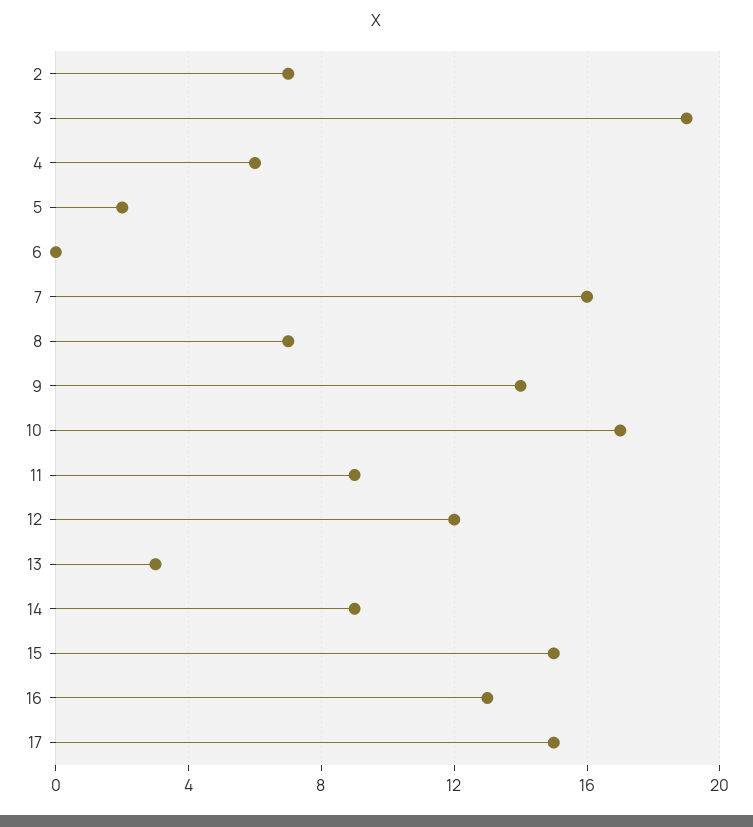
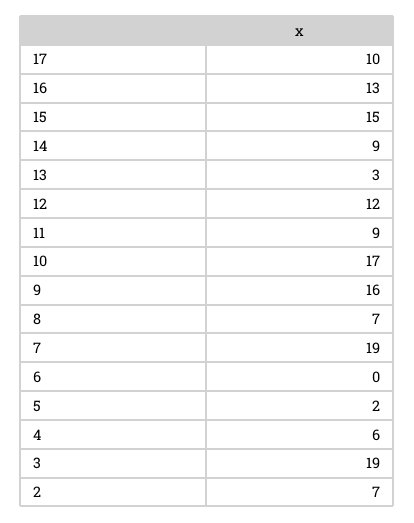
7: 16 -> 19
9: 14 -> 16
17: 15 -> 10

